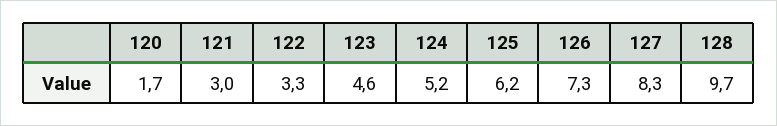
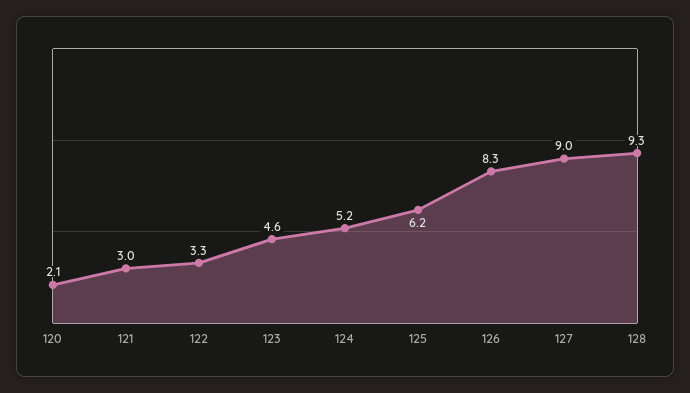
120: 1.7 -> 2.1
126: 7.3 -> 8.3
127: 8.3 -> 9
128: 9.7 -> 9.3

